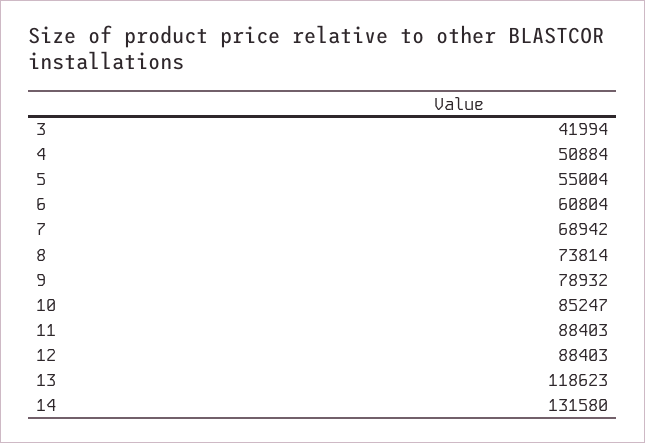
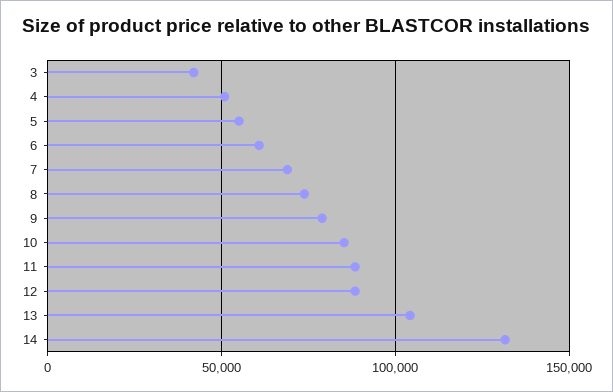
13: 118623 -> 105000

